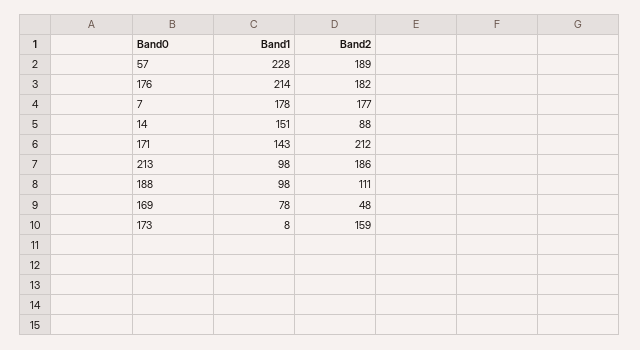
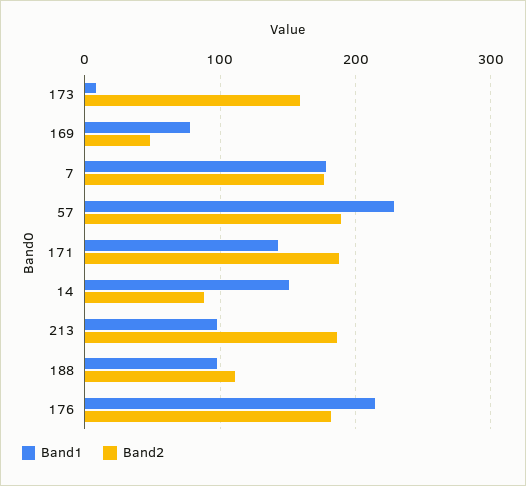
Band2, 171: 212 -> 190

